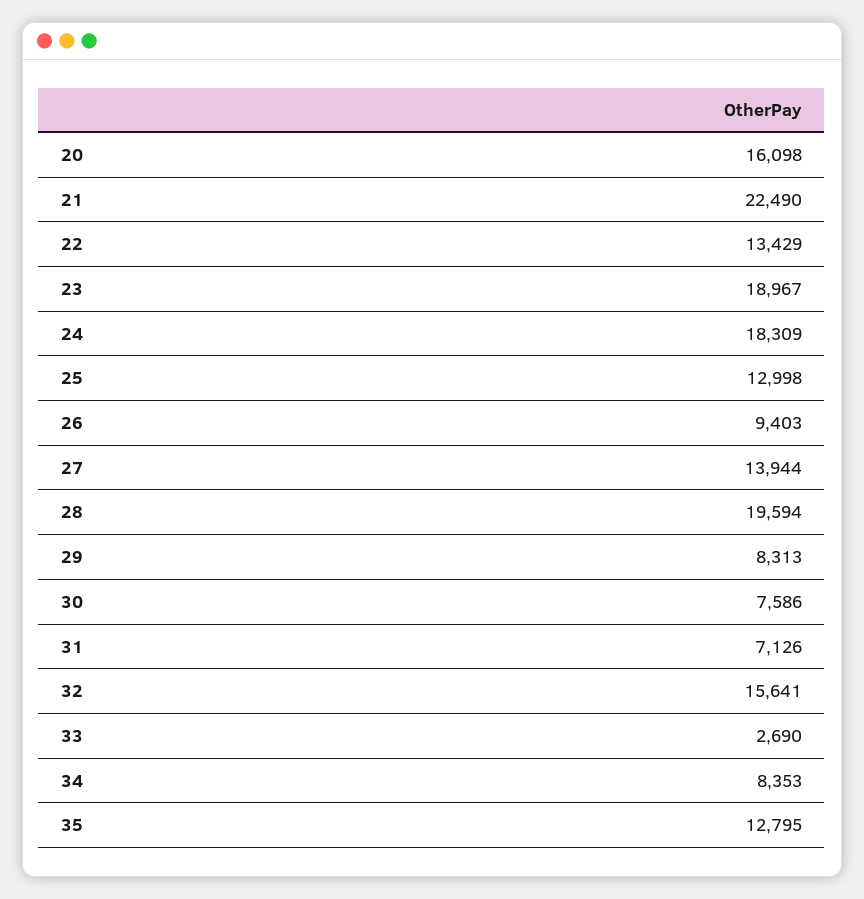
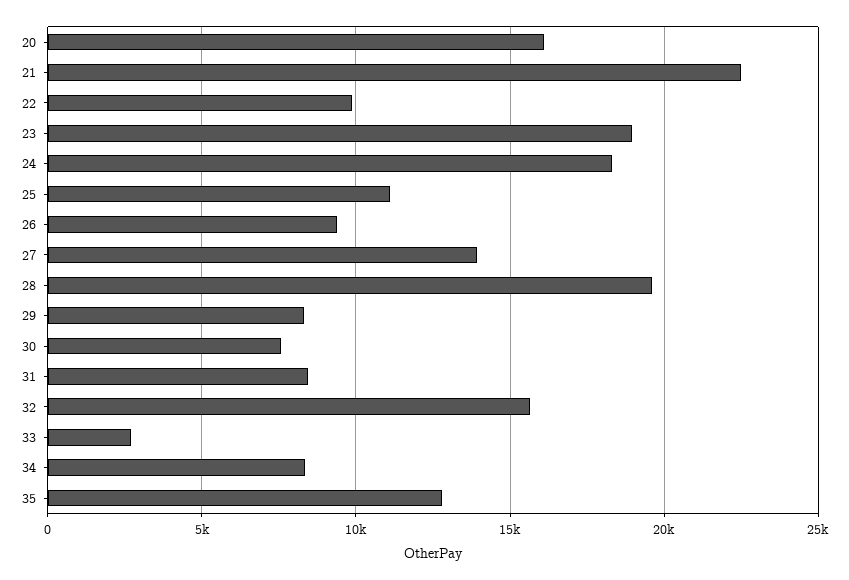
22: 13429 -> 10000
25: 12998 -> 11000
31: 7126 -> 8500

